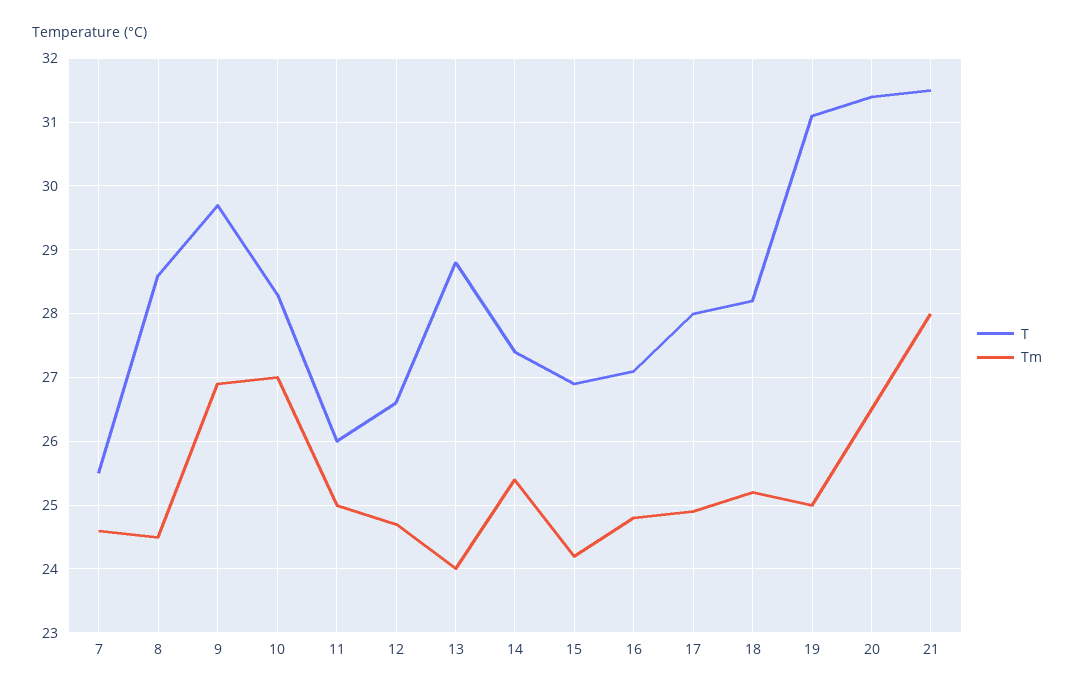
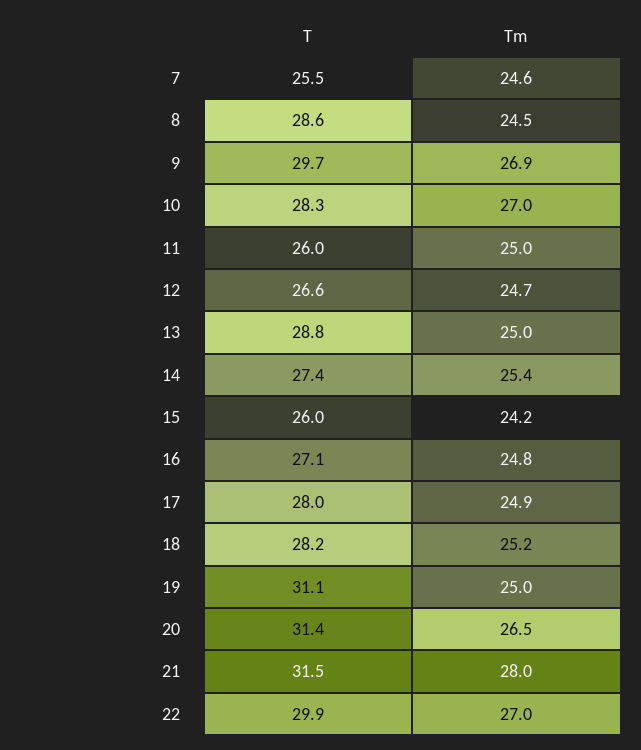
Tm, 13: 24 -> 25
T, 15: 26.9 -> 26
T, 22: none -> 29.9
Tm, 22: none -> 27

